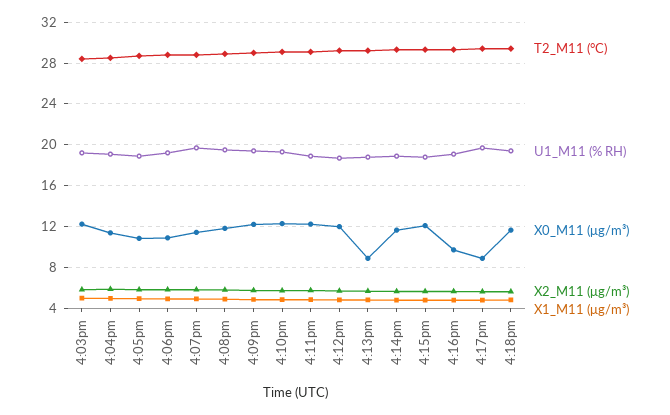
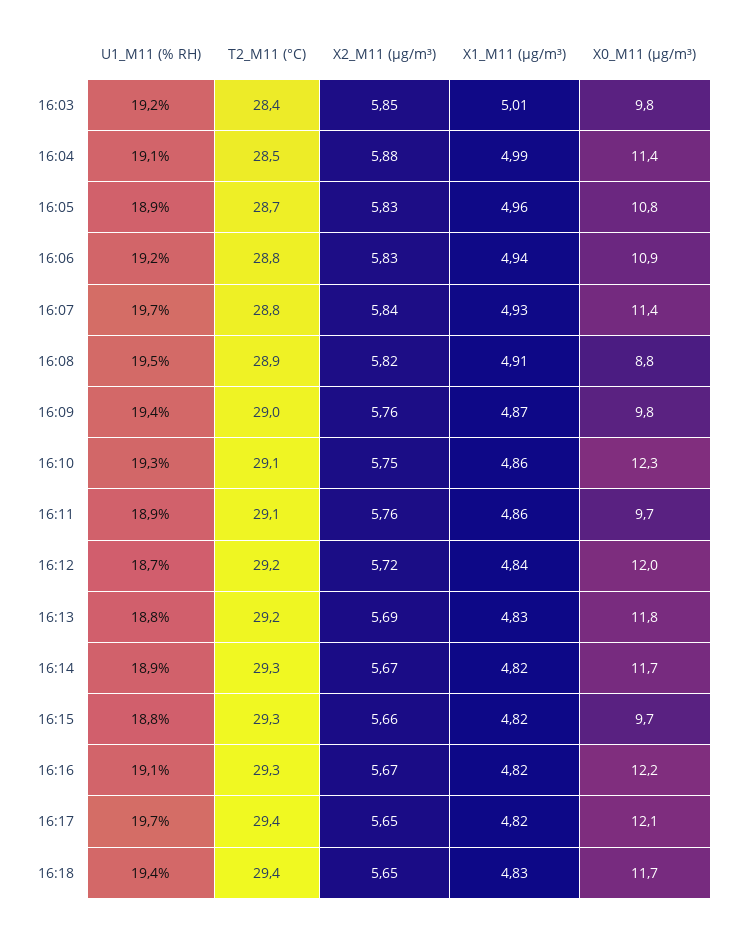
X0_M11 (μg/m³), 4:03pm: 12 -> 9.8
X0_M11 (μg/m³), 4:08pm: 12 -> 8.8
X0_M11 (μg/m³), 4:09pm: 12 -> 9.8
X0_M11 (μg/m³), 4:11pm: 12 -> 9.7
X0_M11 (μg/m³), 4:13pm: 9 -> 11.8
X0_M11 (μg/m³), 4:15pm: 12 -> 9.7
X0_M11 (μg/m³), 4:16pm: 10 -> 12.2
X0_M11 (μg/m³), 4:17pm: 9 -> 12.1

